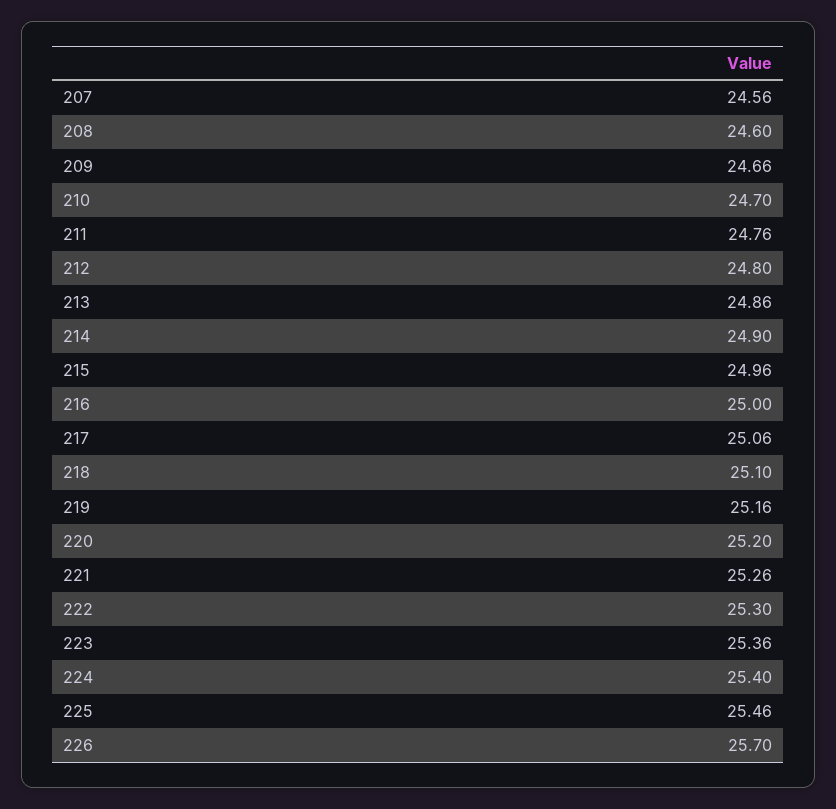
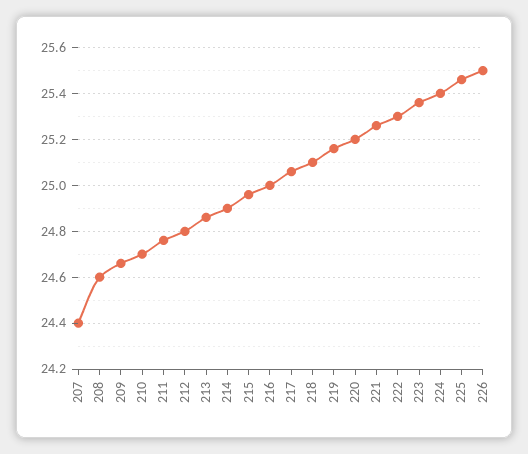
207: 24.56 -> 24.4
226: 25.7 -> 25.5

